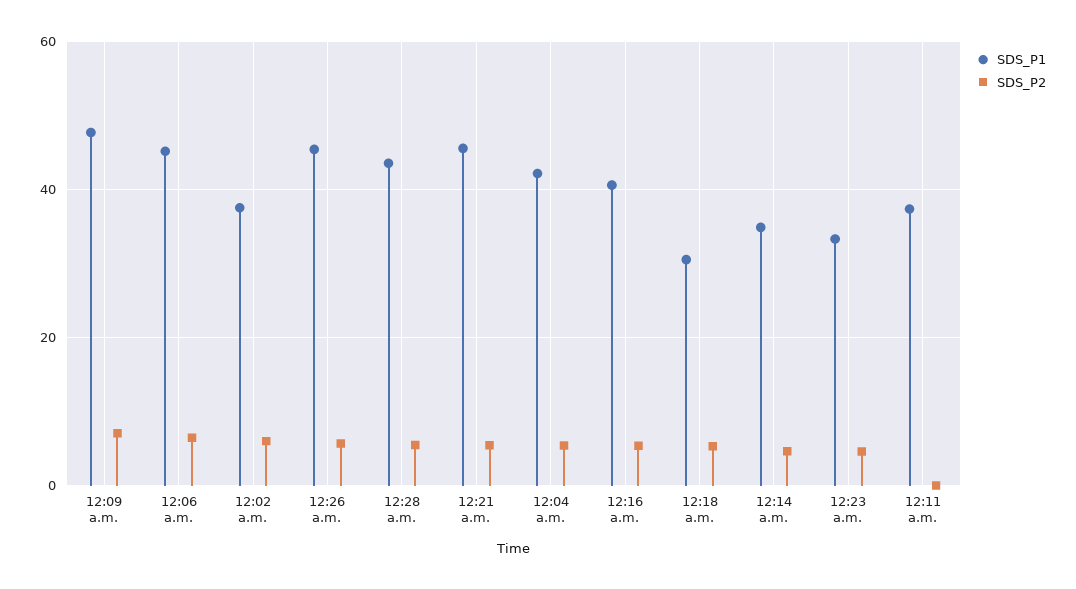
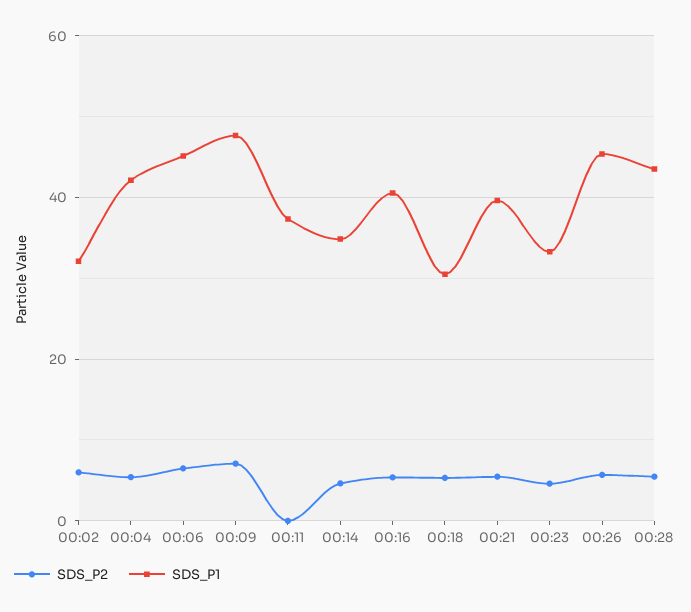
SDS_P1, 12:02 a.m.: 38 -> 32
SDS_P1, 12:21 a.m.: 46 -> 40

